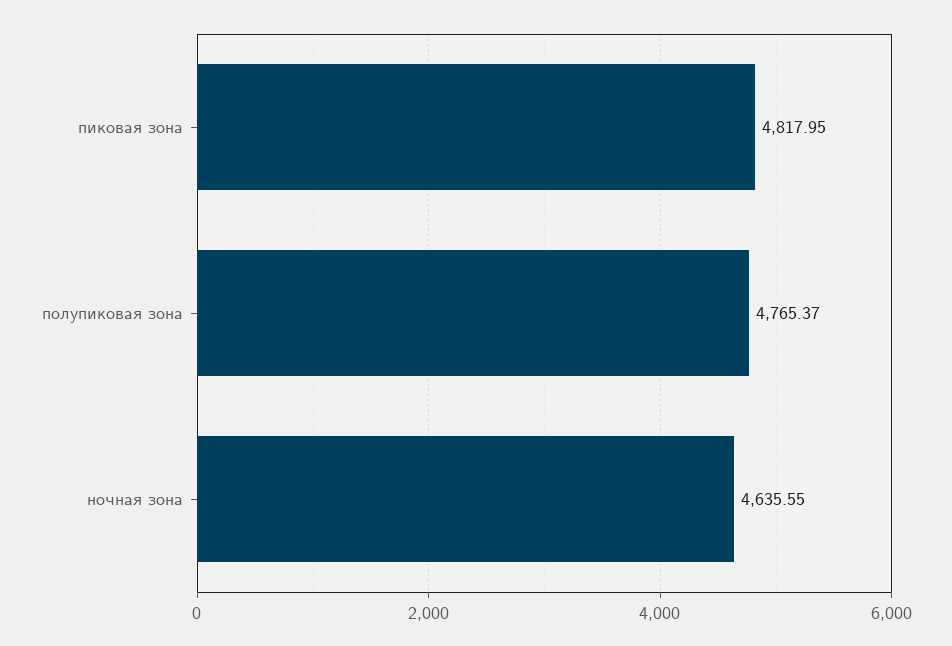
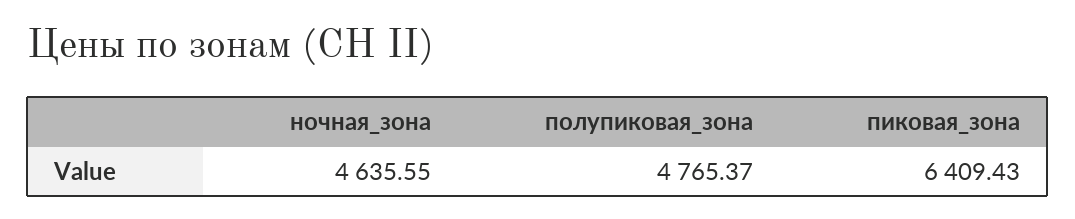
пиковая зона: 4817.95 -> 6409.43

